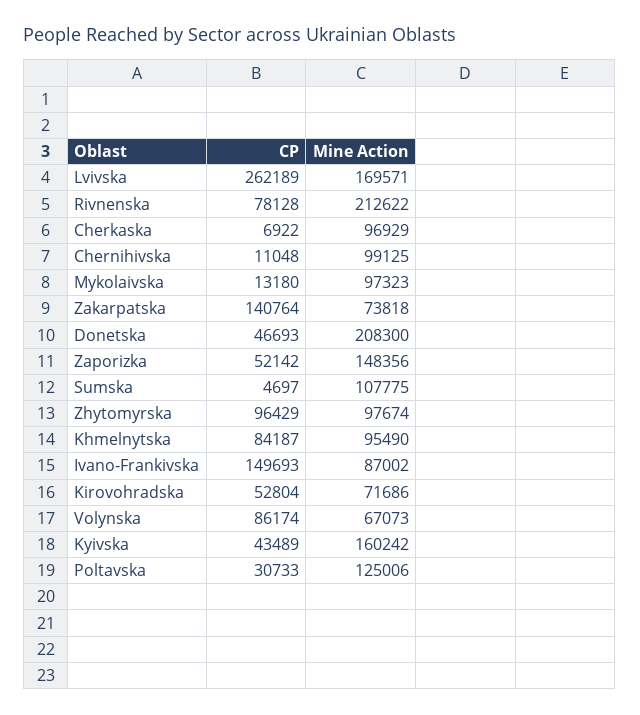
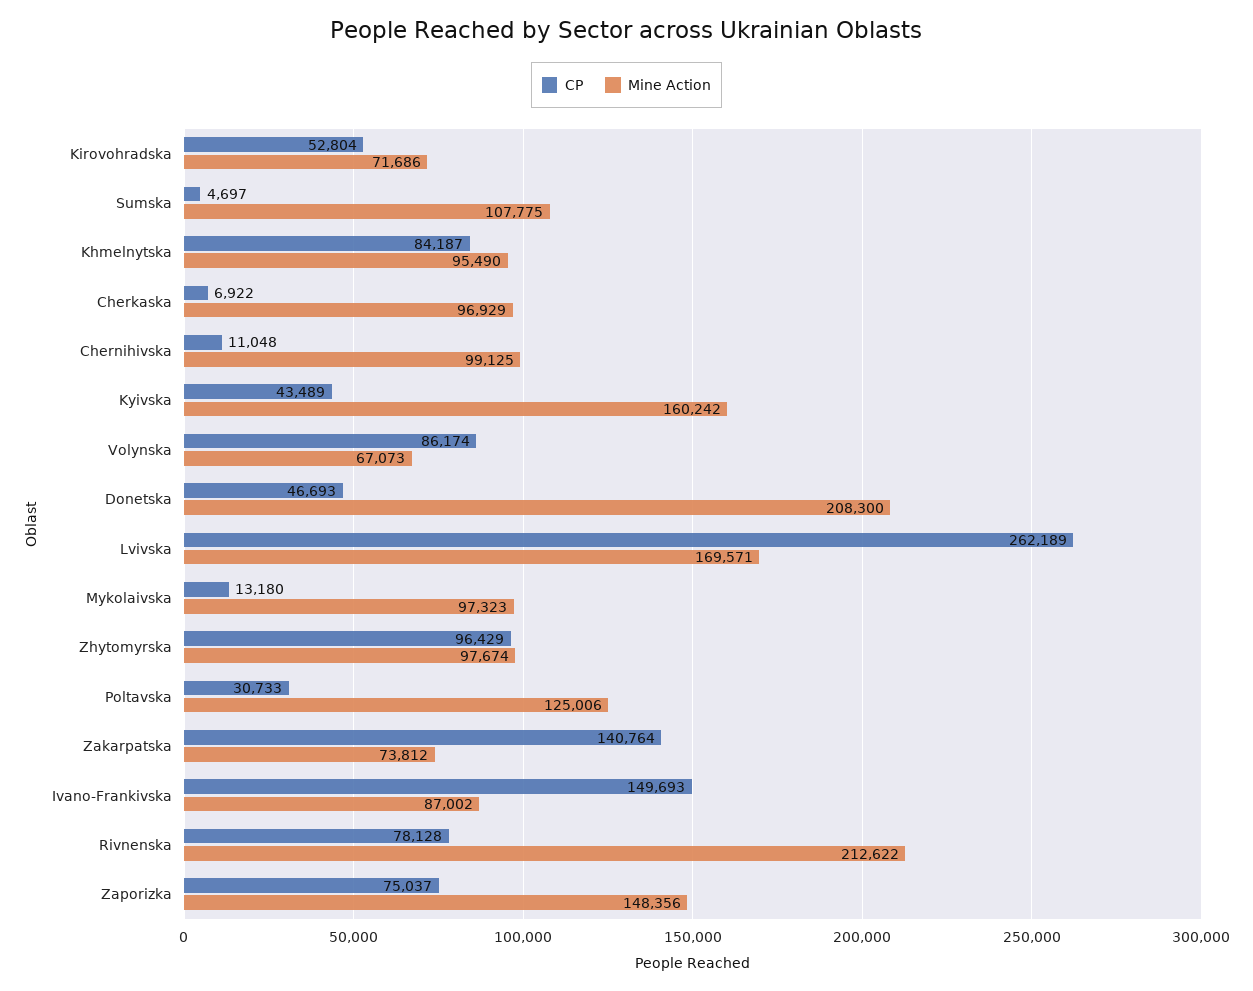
Mine Action, Zakarpatska: 73818 -> 73812
CP, Zaporizka: 52142 -> 75037

